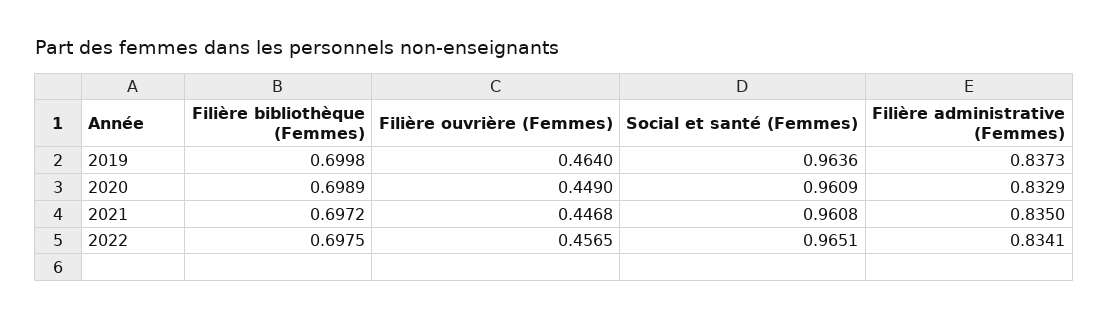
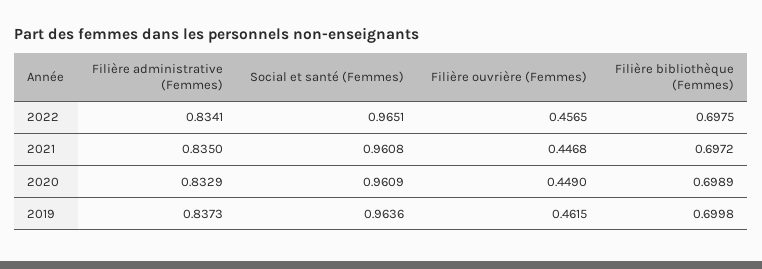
Filière ouvrière (Femmes), 2019: 0.464 -> 0.4615

